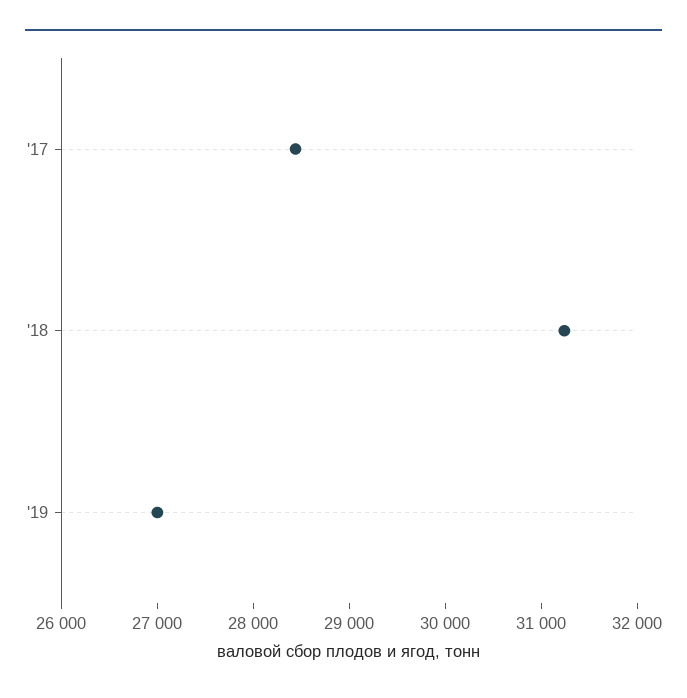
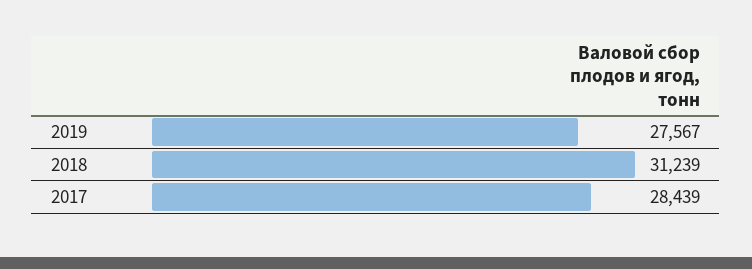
'19: 27000 -> 27567

